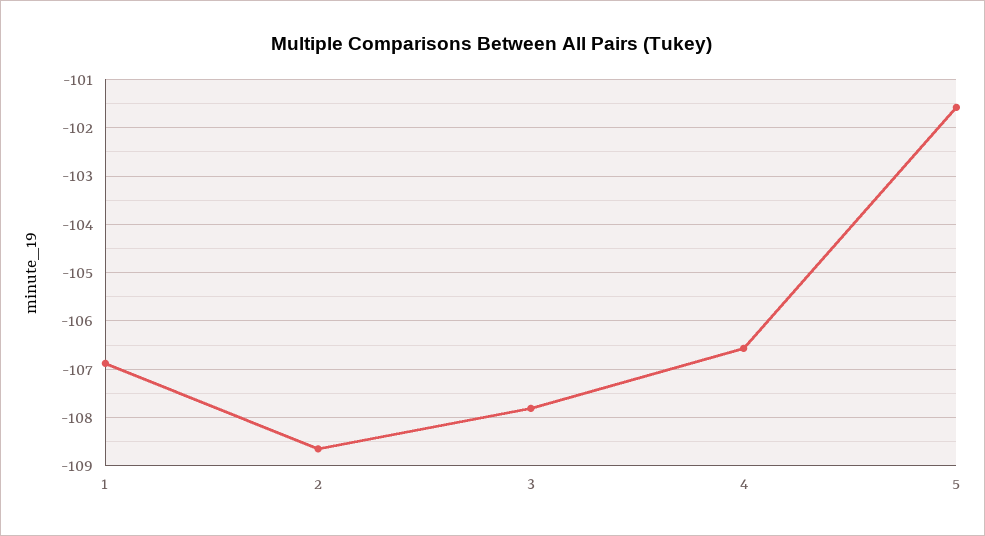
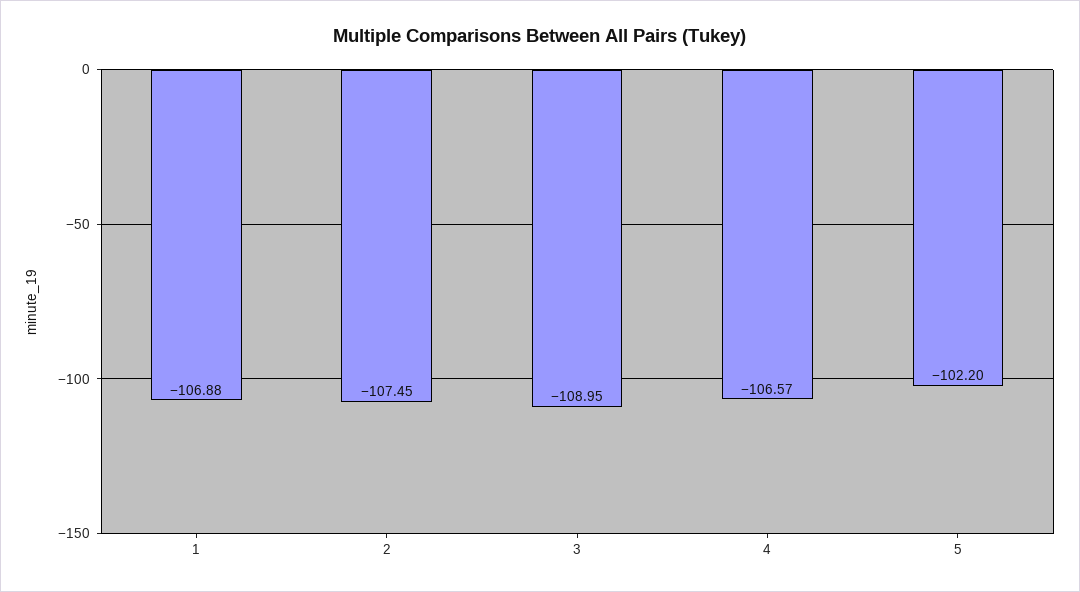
2: -108.6 -> -107.45
3: -107.8 -> -108.95
5: -101.6 -> -102.2

